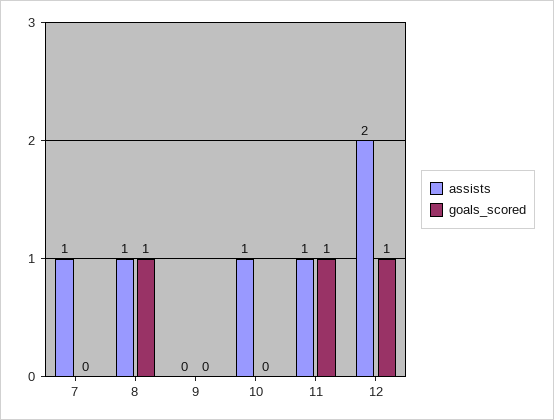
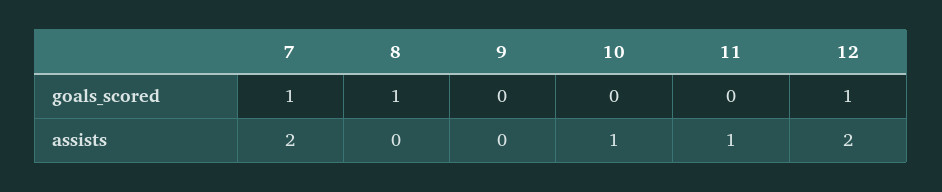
assists, 7: 1 -> 2
goals_scored, 7: 0 -> 1
assists, 8: 1 -> 0
goals_scored, 11: 1 -> 0

